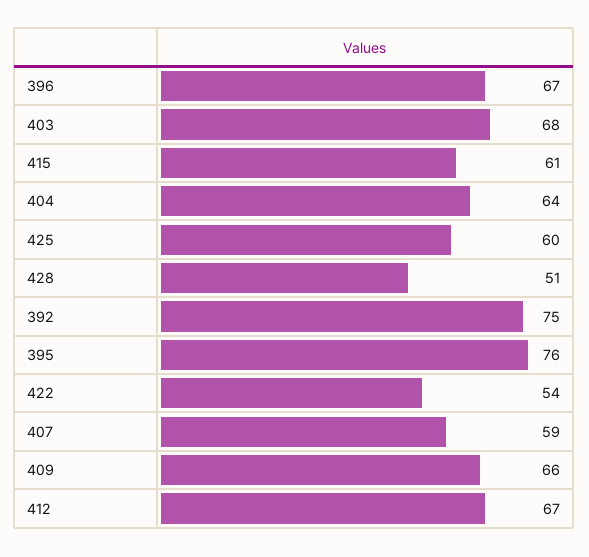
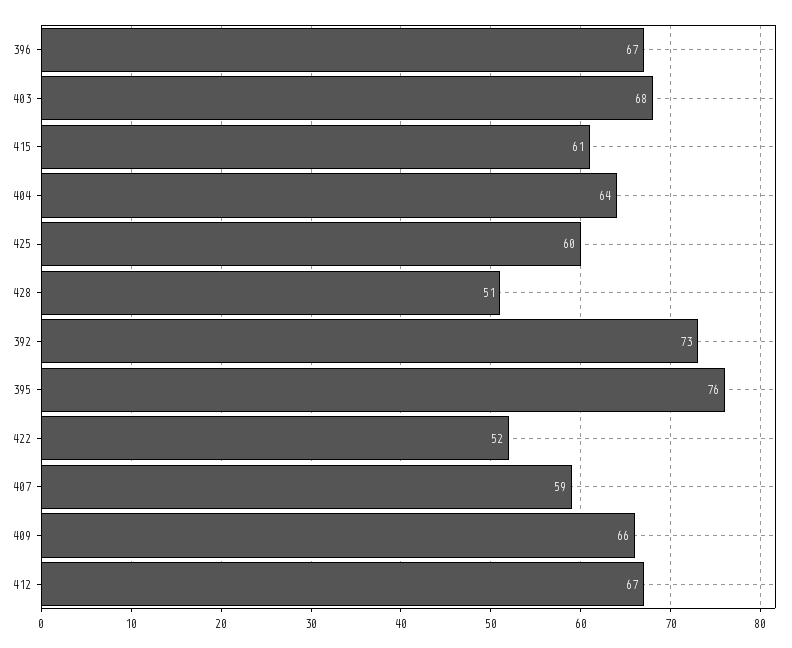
392: 75 -> 73
422: 54 -> 52

